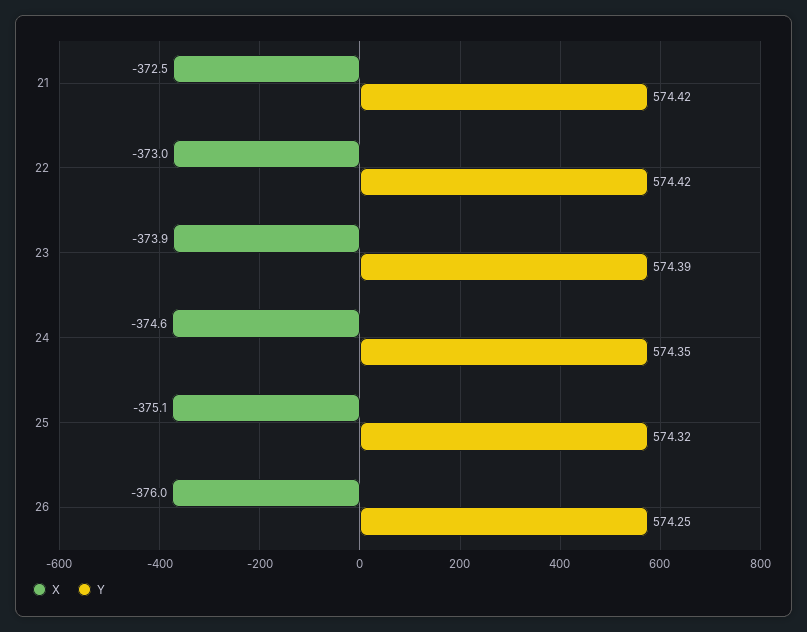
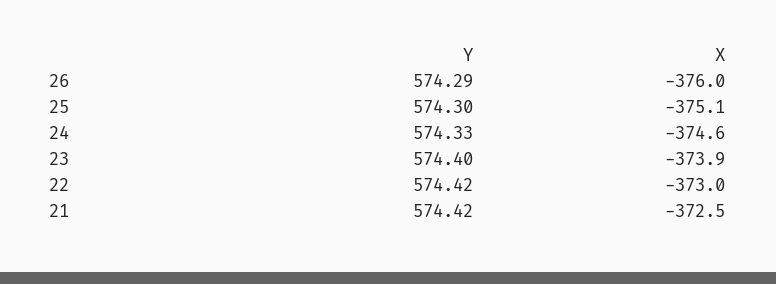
Y, 23: 574.39 -> 574.4
Y, 24: 574.35 -> 574.33
Y, 25: 574.32 -> 574.3
Y, 26: 574.25 -> 574.29

